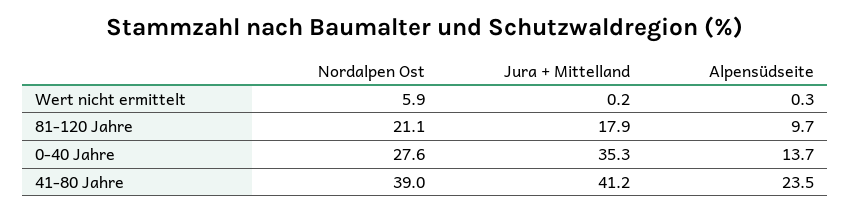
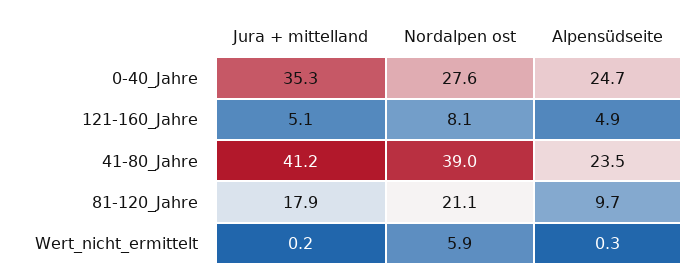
Alpensüdseite, 0-40 Jahre: 13.7 -> 24.7
Jura + Mittelland, 121-160_Jahre: none -> 5.1
Nordalpen Ost, 121-160_Jahre: none -> 8.1
Alpensüdseite, 121-160_Jahre: none -> 4.9

